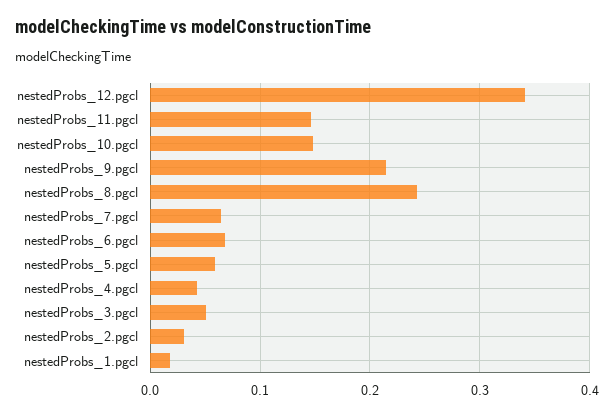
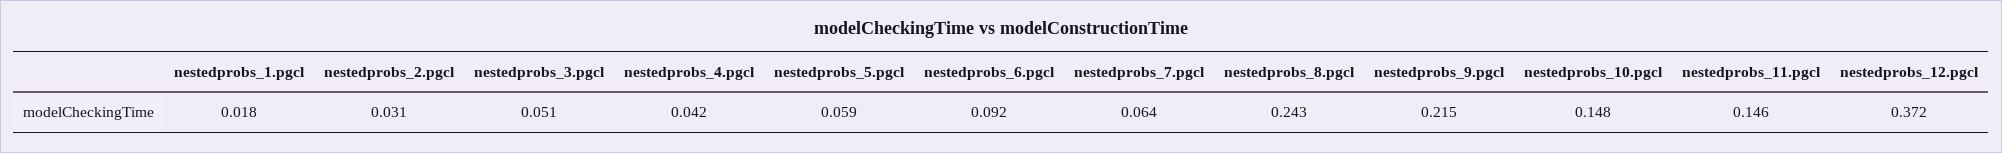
nestedProbs_12.pgcl: 0.34 -> 0.372
nestedProbs_6.pgcl: 0.07 -> 0.092

